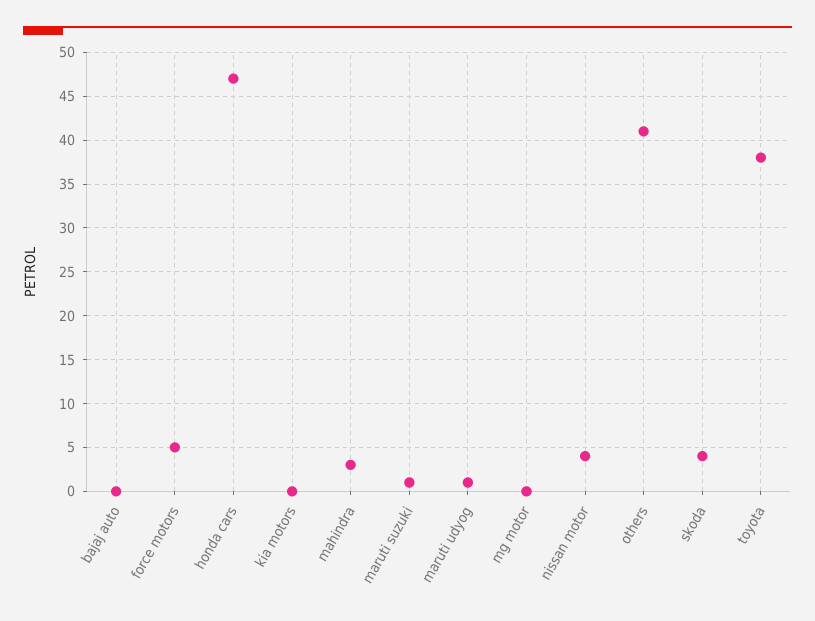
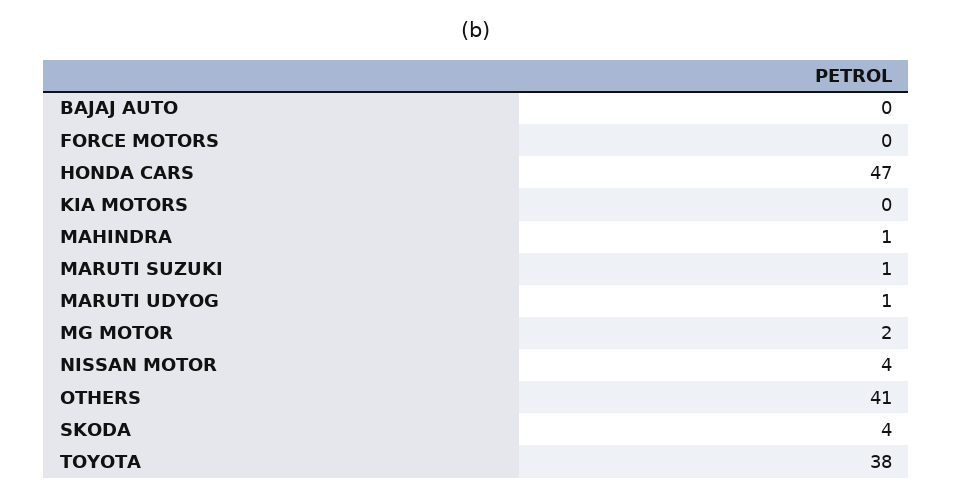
force motors: 5 -> 0
mahindra: 3 -> 1
mg motor: 0 -> 2

